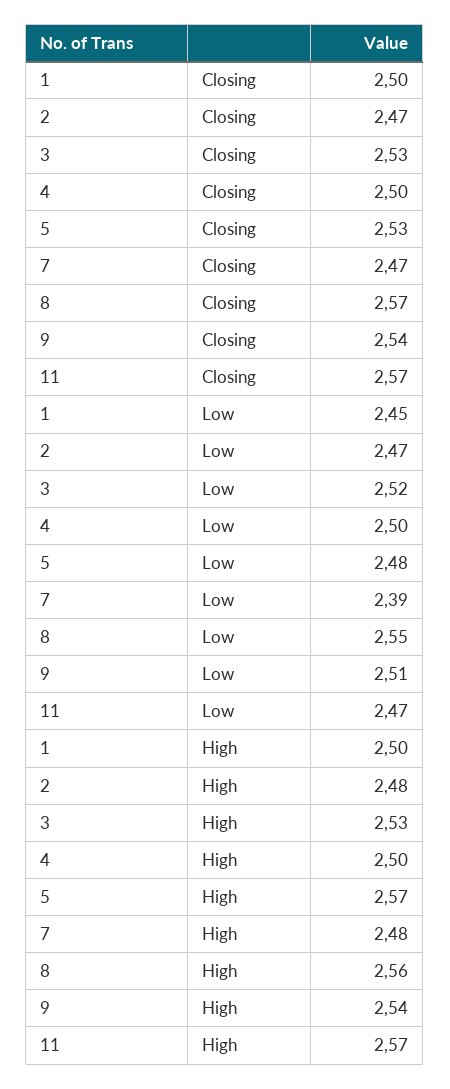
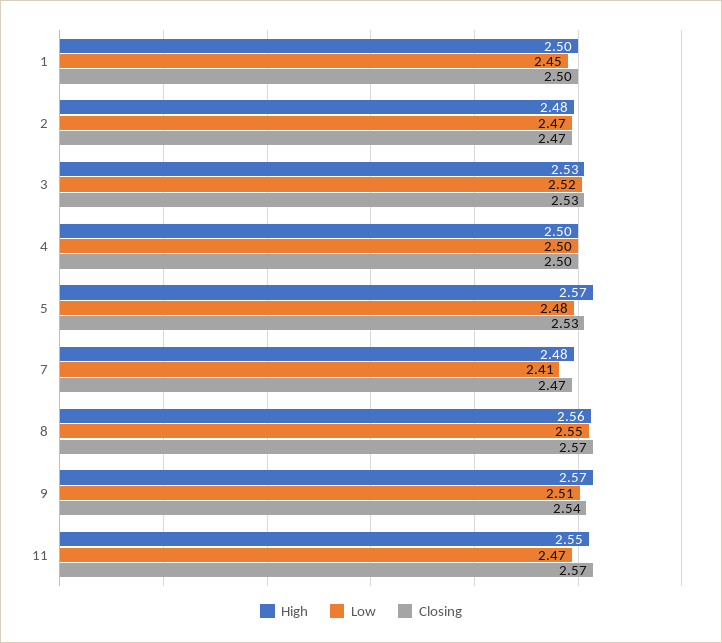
Low, 7: 2.39 -> 2.41
High, 9: 2.54 -> 2.57
High, 11: 2.57 -> 2.55

